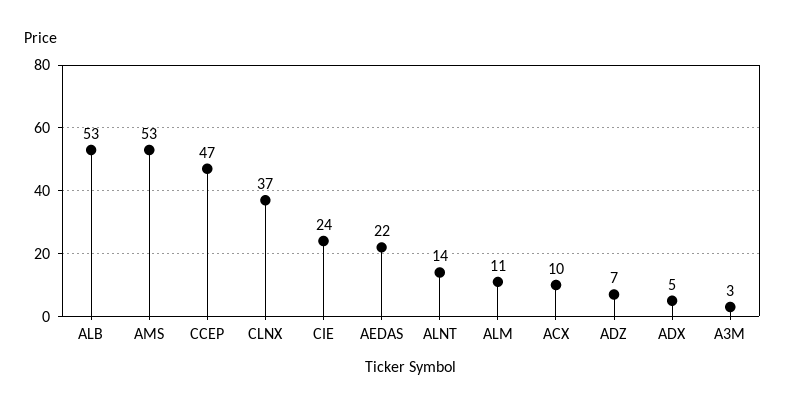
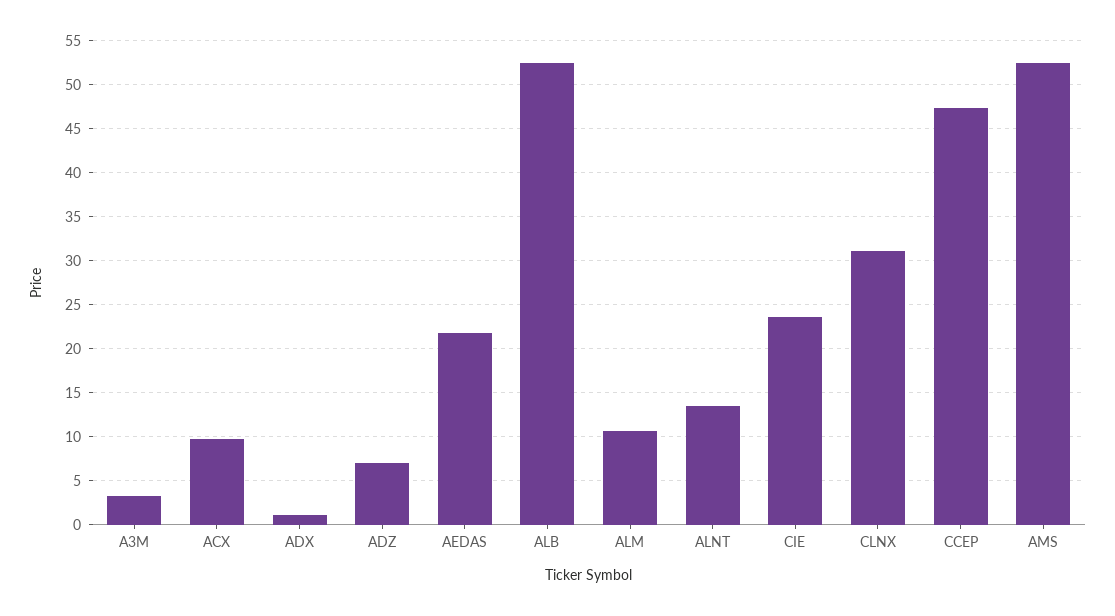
CLNX: 37 -> 31
ADX: 5 -> 1

